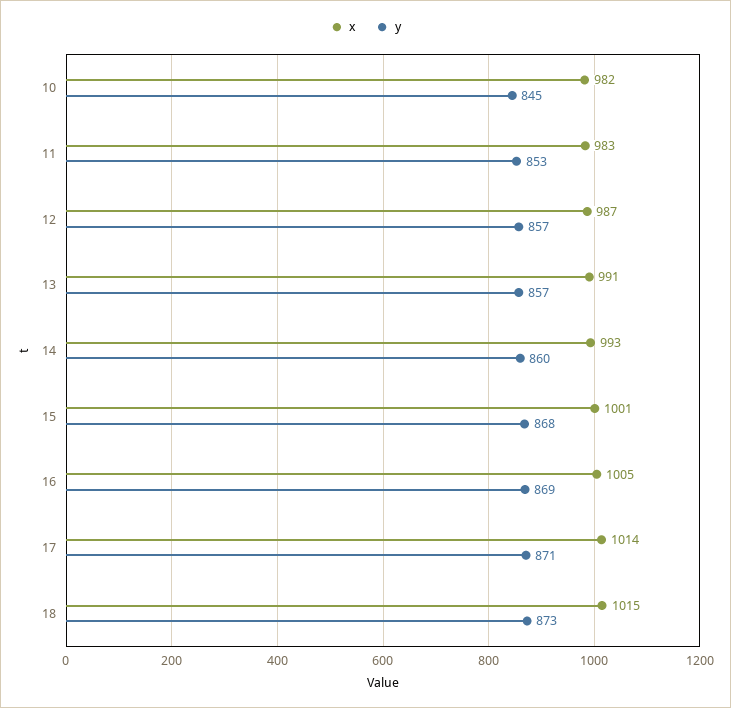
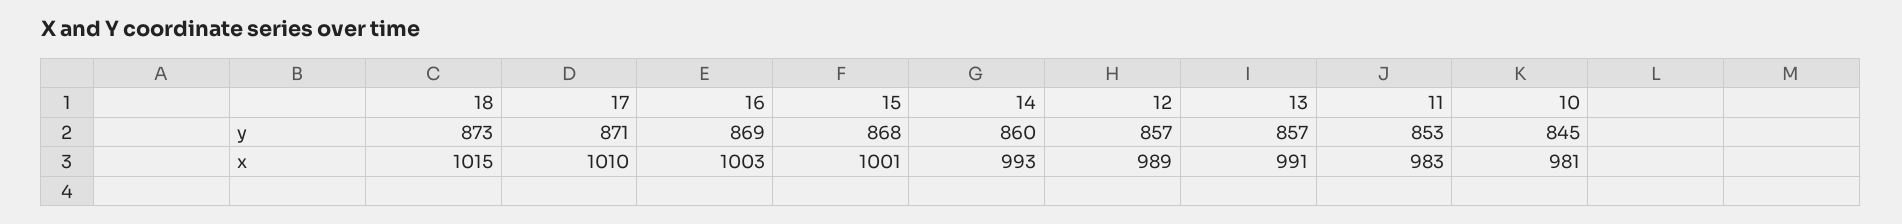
x, 10: 982 -> 981
x, 12: 987 -> 989
x, 16: 1005 -> 1003
x, 17: 1014 -> 1010

